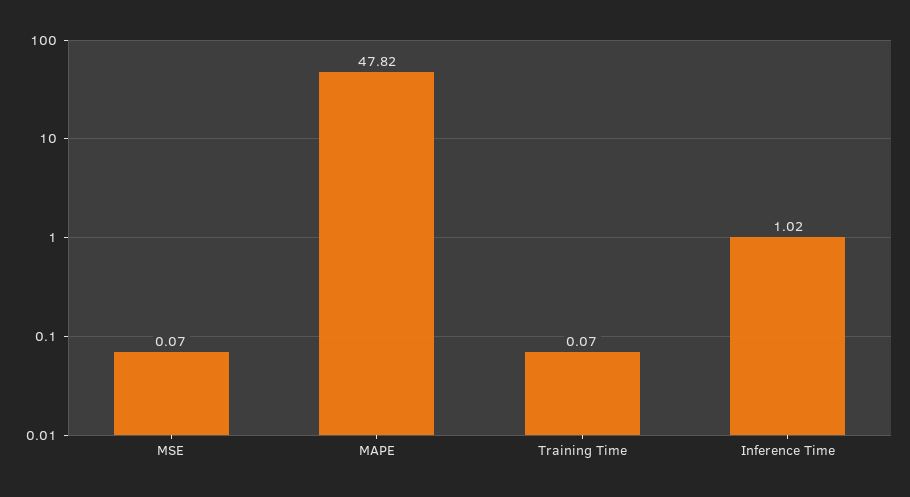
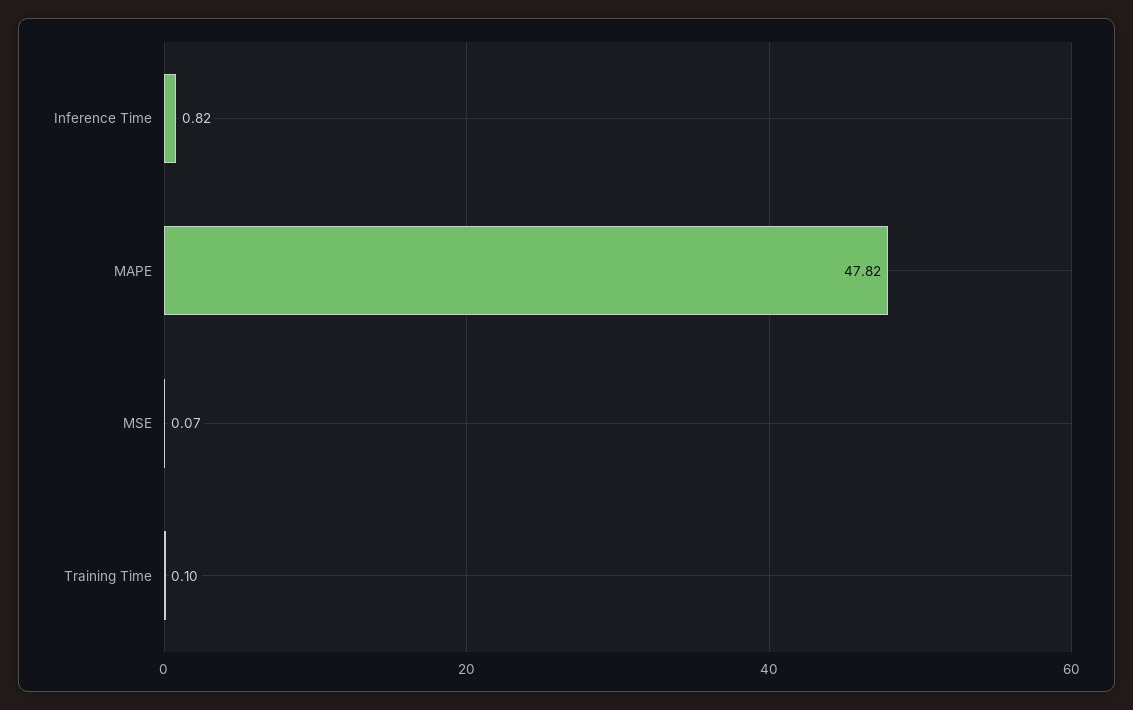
Training Time: 0.07 -> 0.1
Inference Time: 1.02 -> 0.82

